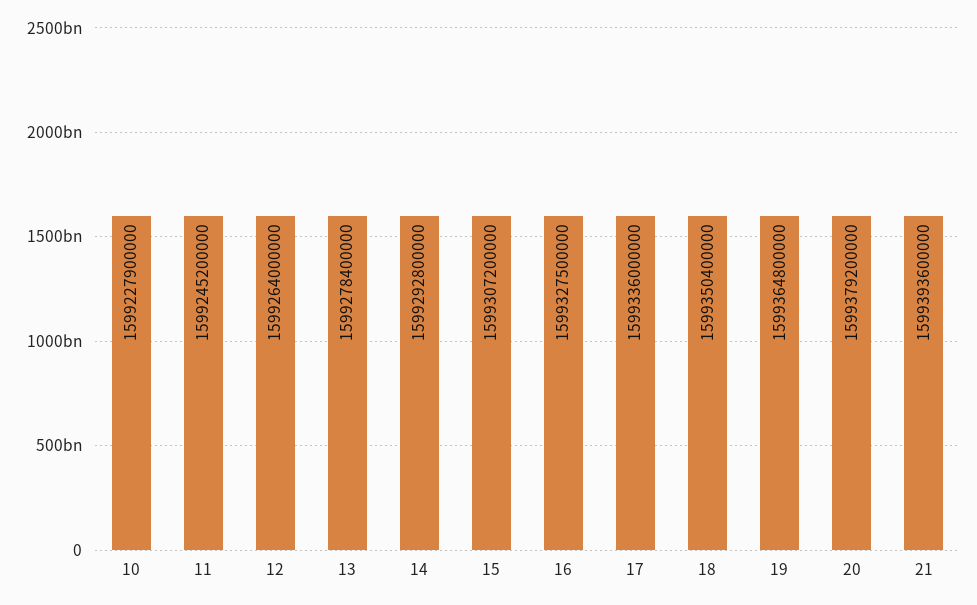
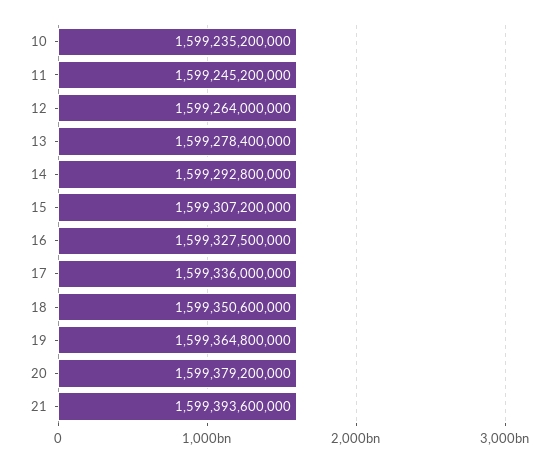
10: 1599227900000 -> 1599235200000
18: 1599350400000 -> 1599350600000

